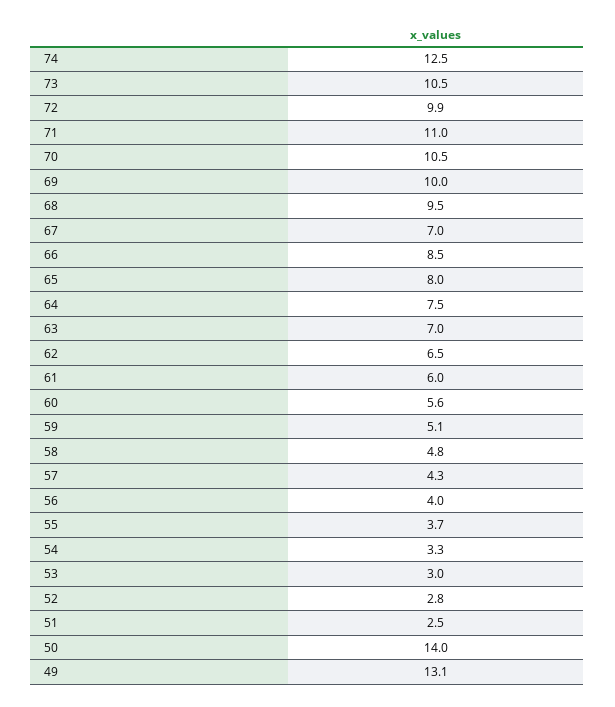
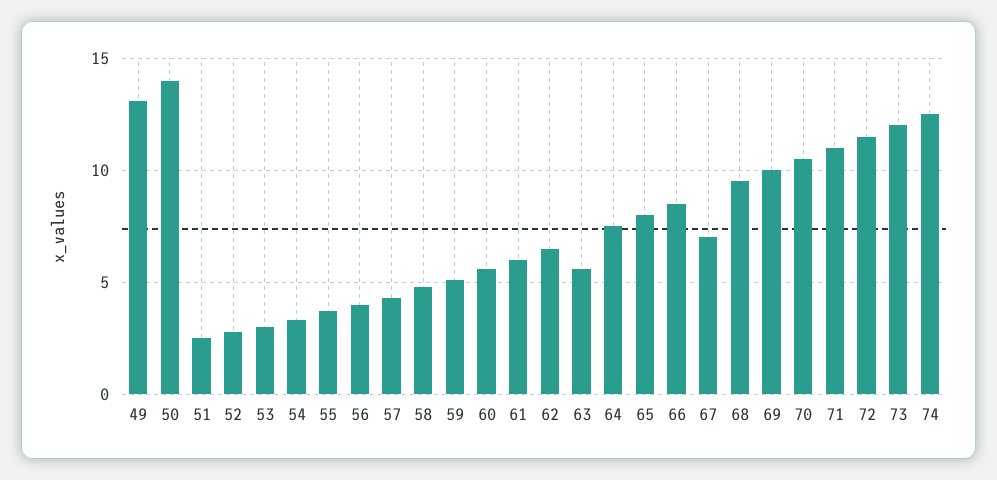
73: 10.5 -> 12
72: 9.9 -> 11.5
63: 7 -> 5.5

